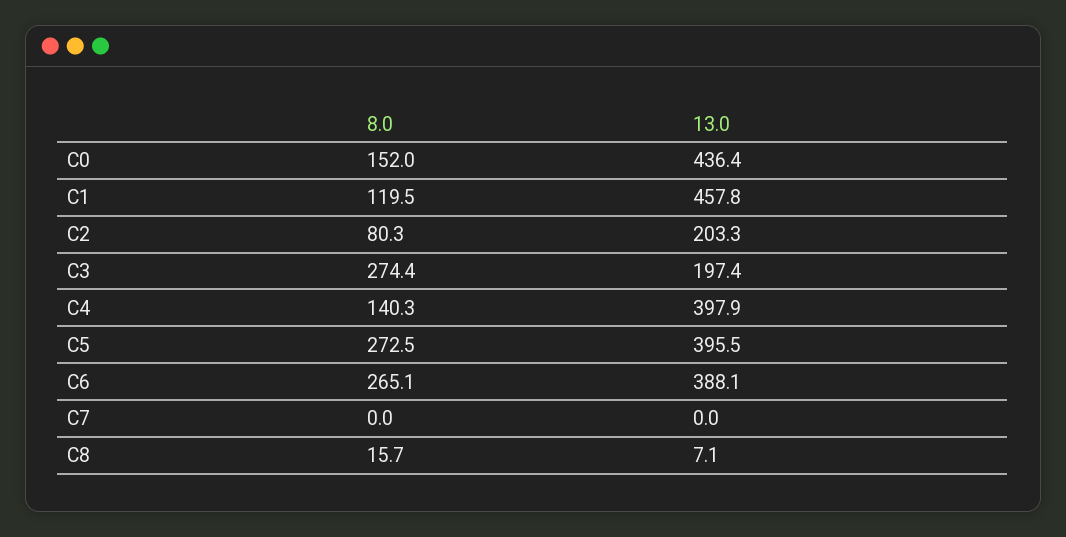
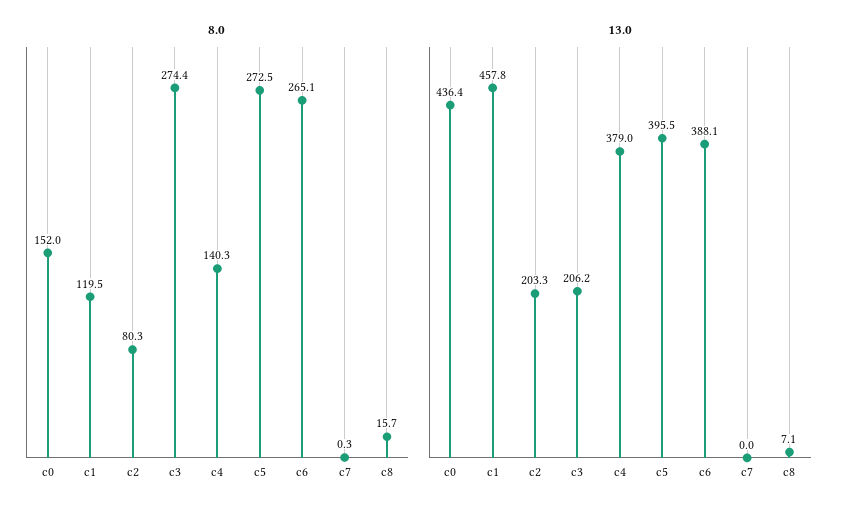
13.0, C3: 197.4 -> 206.2
13.0, C4: 397.9 -> 379
8.0, C7: 0 -> 0.3

